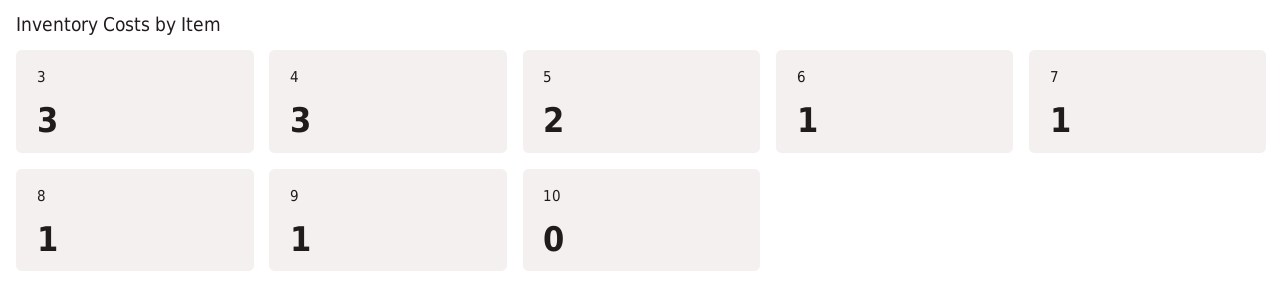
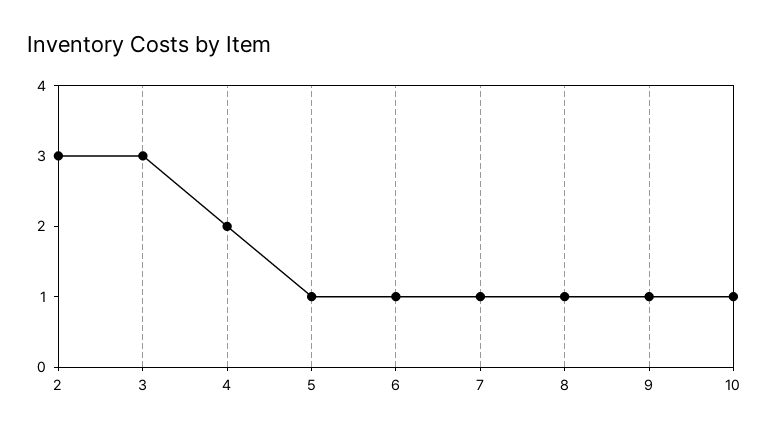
4: 3 -> 2
5: 2 -> 1
10: 0 -> 1
2: none -> 3

